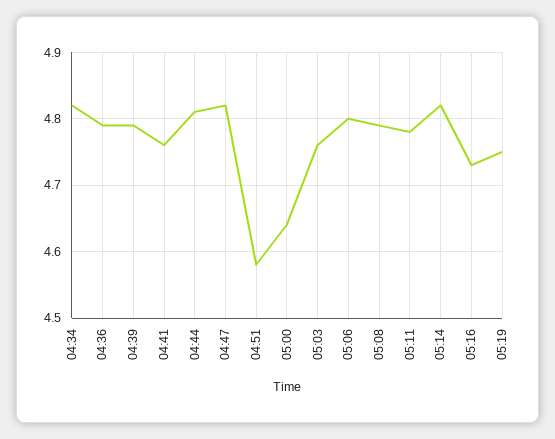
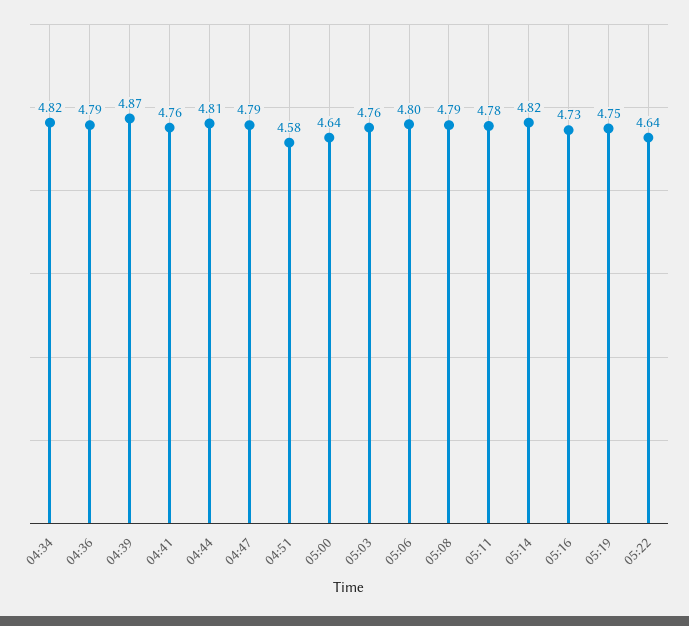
04:39: 4.79 -> 4.87
04:47: 4.82 -> 4.79
05:22: none -> 4.64

